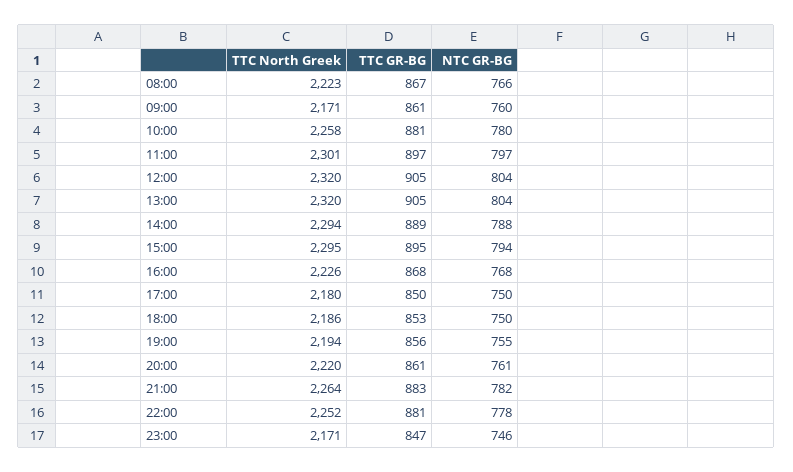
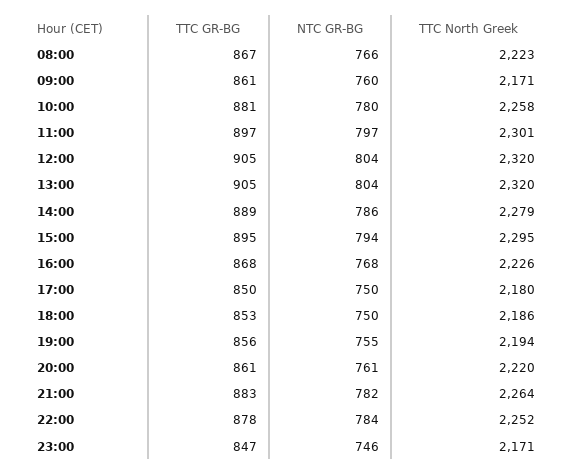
TTC North Greek, 14:00: 2294 -> 2279
NTC GR-BG, 14:00: 788 -> 786
TTC GR-BG, 22:00: 881 -> 878
NTC GR-BG, 22:00: 778 -> 784

